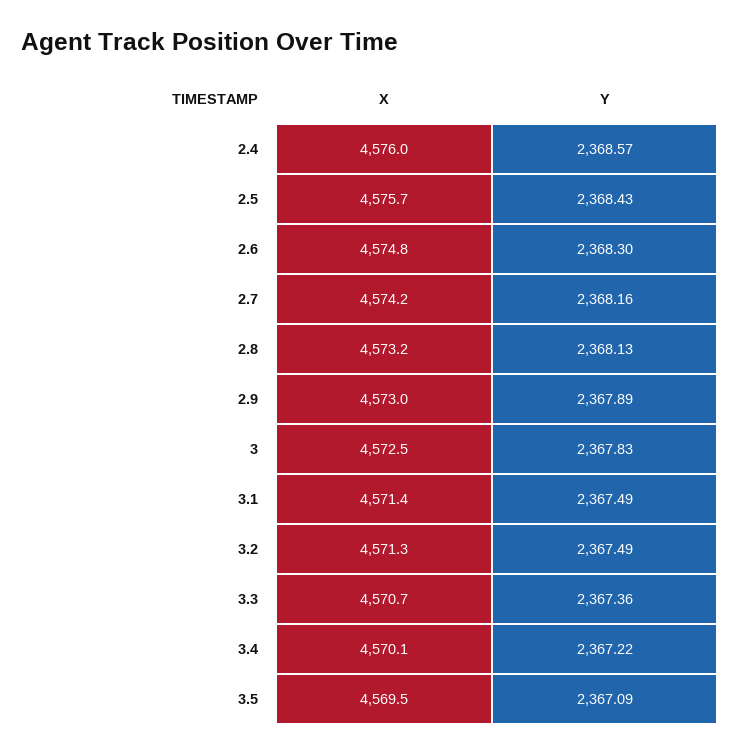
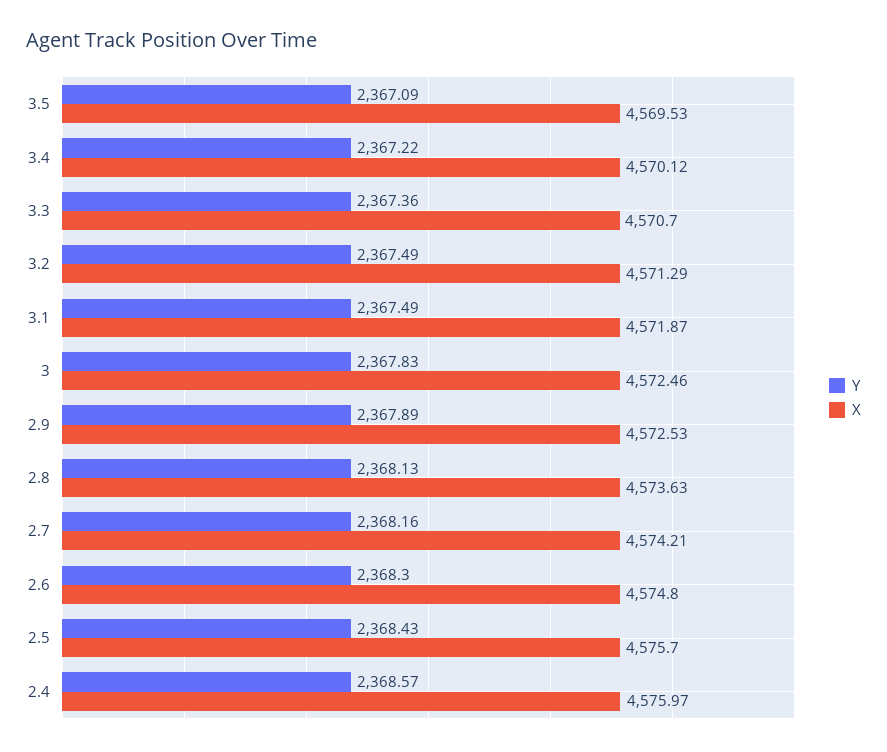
X, 2.8: 4573.2 -> 4573.63
X, 2.9: 4573 -> 4572.53
X, 3.1: 4571.4 -> 4571.87

